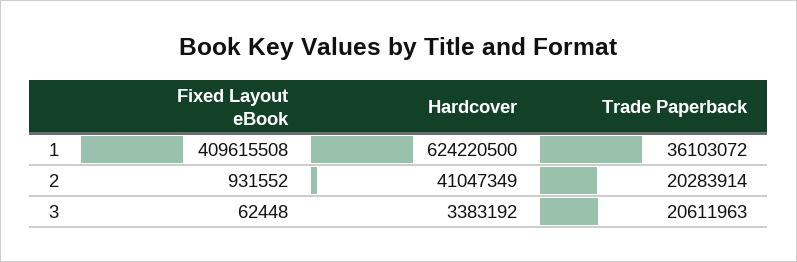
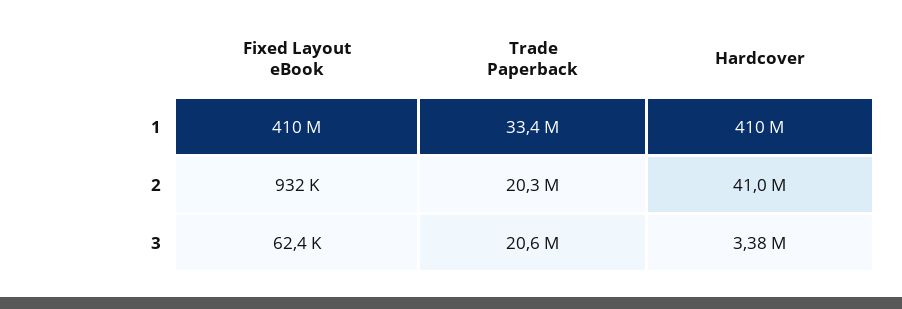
Hardcover, 1: 624220500 -> 410000000
Trade Paperback, 1: 36103072 -> 33400000

